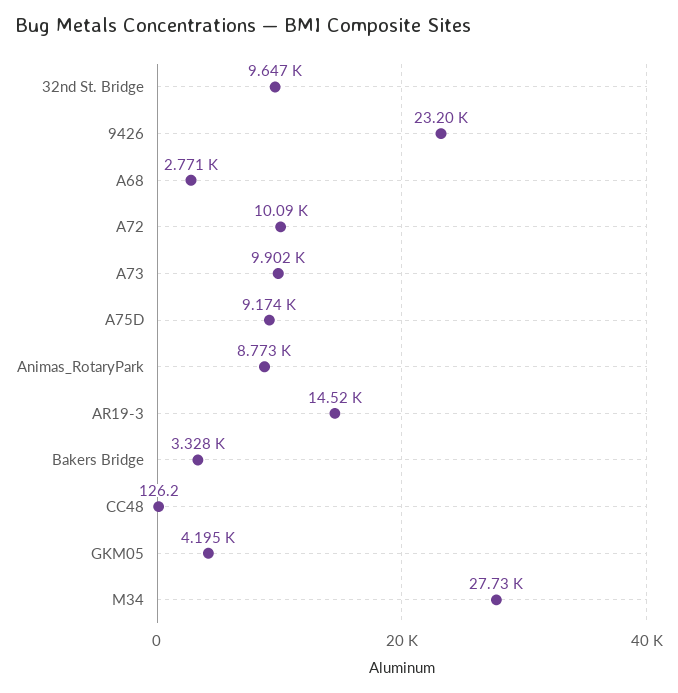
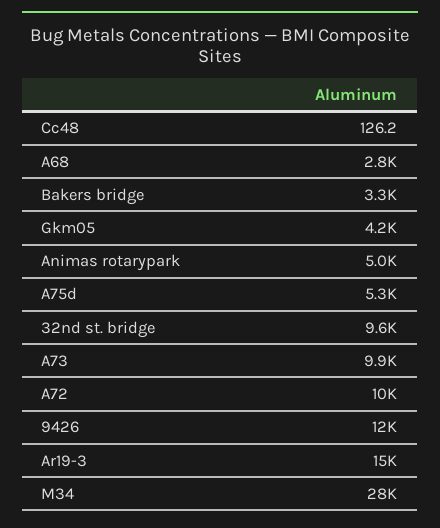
9426: 23200 -> 12000
A75D: 9174 -> 5300
Animas_RotaryPark: 8773 -> 5000

